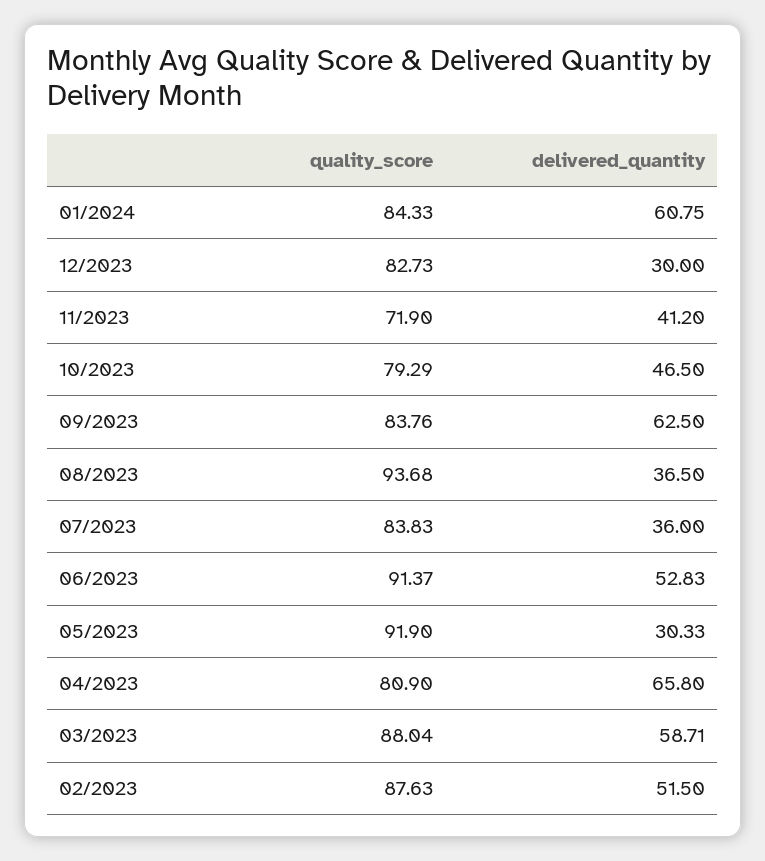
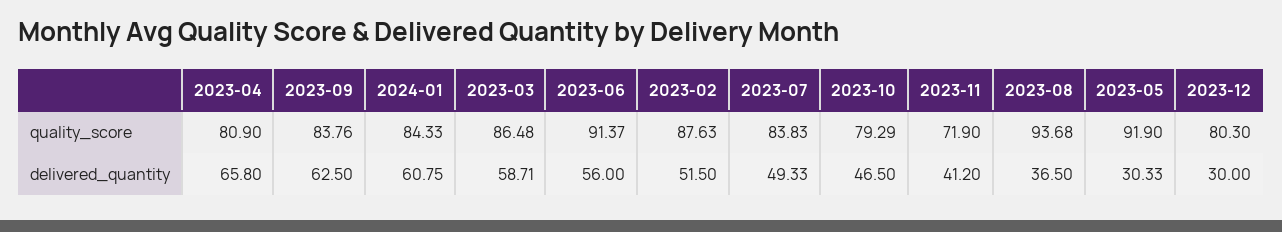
quality_score, 12/2023: 82.73 -> 80.3
delivered_quantity, 07/2023: 36 -> 49.33
delivered_quantity, 06/2023: 52.83 -> 56
quality_score, 03/2023: 88.04 -> 86.48

